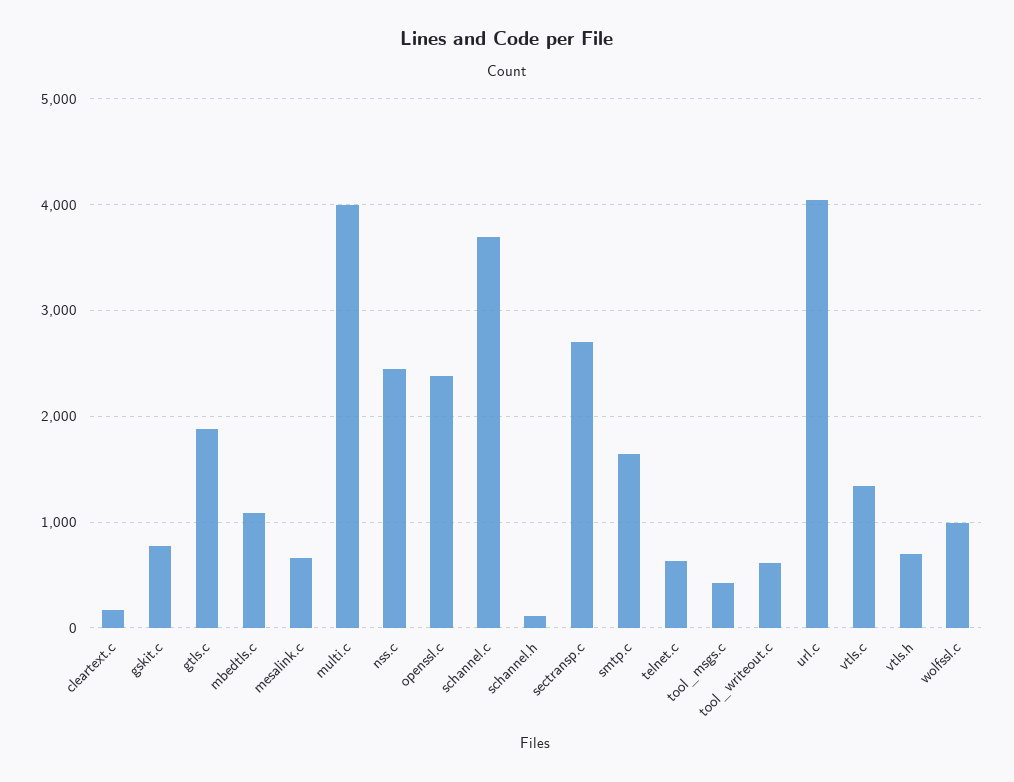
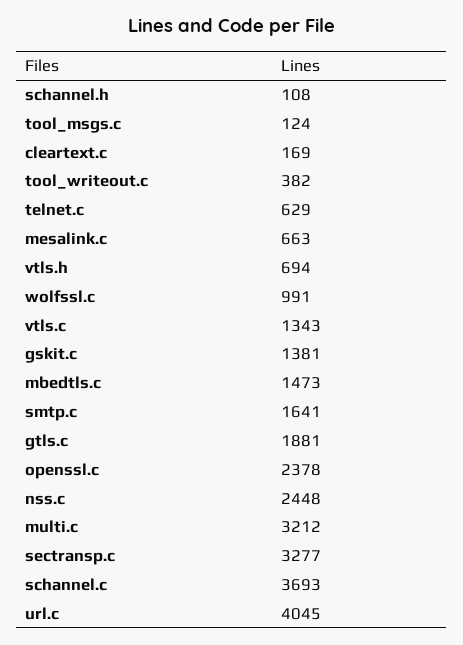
gskit.c: 800 -> 1381
mbedtls.c: 1100 -> 1473
multi.c: 4000 -> 3212
sectransp.c: 2700 -> 3277
tool_msgs.c: 400 -> 124
tool_writeout.c: 600 -> 382

